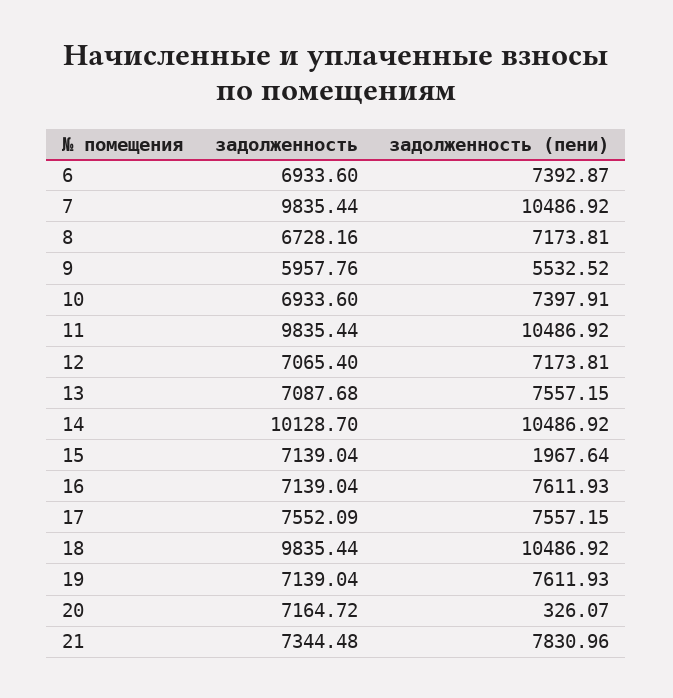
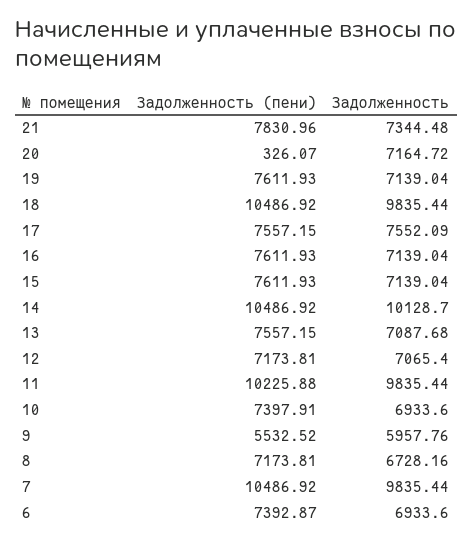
задолженность (пени), 11: 10486.92 -> 10225.88
задолженность (пени), 15: 1967.64 -> 7611.93

